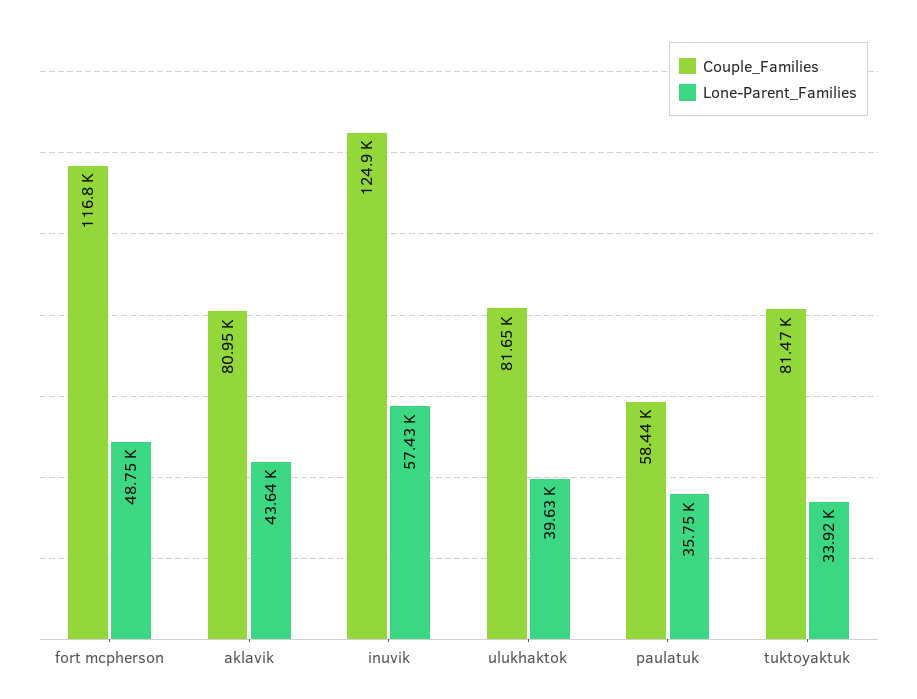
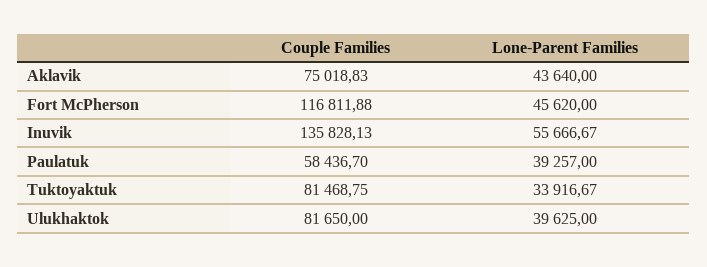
Lone-Parent_Families, fort mcpherson: 48750 -> 45620
Couple_Families, aklavik: 80950 -> 75018.83
Couple_Families, inuvik: 124900 -> 135828.13
Lone-Parent_Families, inuvik: 57430 -> 55666.67
Lone-Parent_Families, paulatuk: 35750 -> 39257

